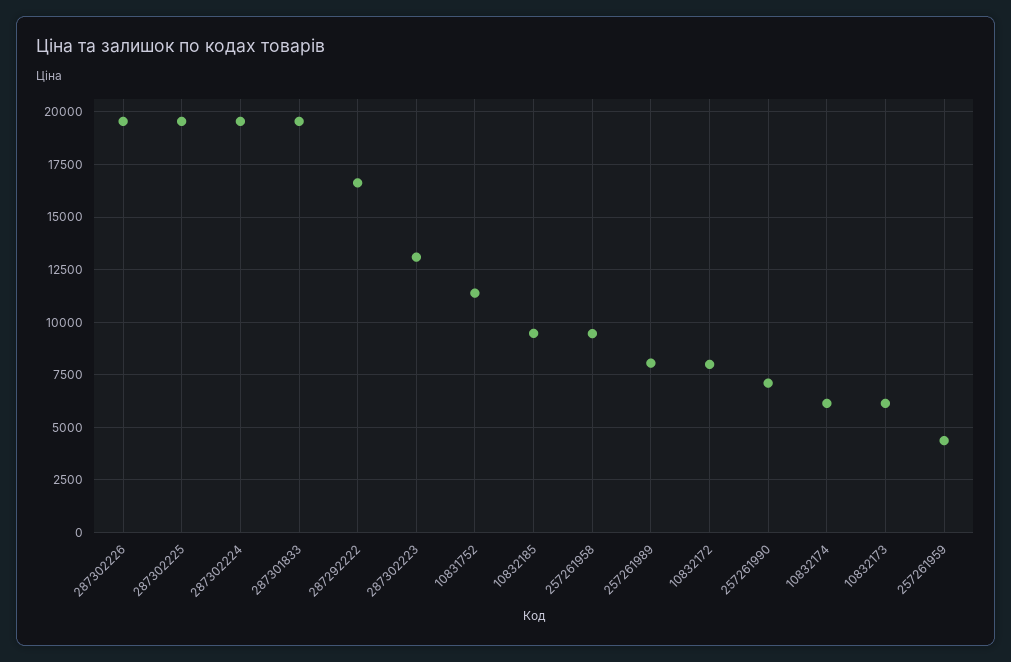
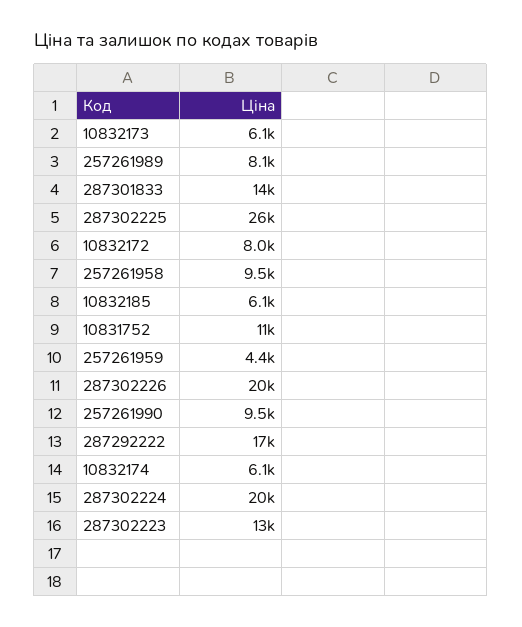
287302225: 19500 -> 26000
287301833: 19500 -> 14000
10832185: 9500 -> 6100
257261990: 7000 -> 9500

